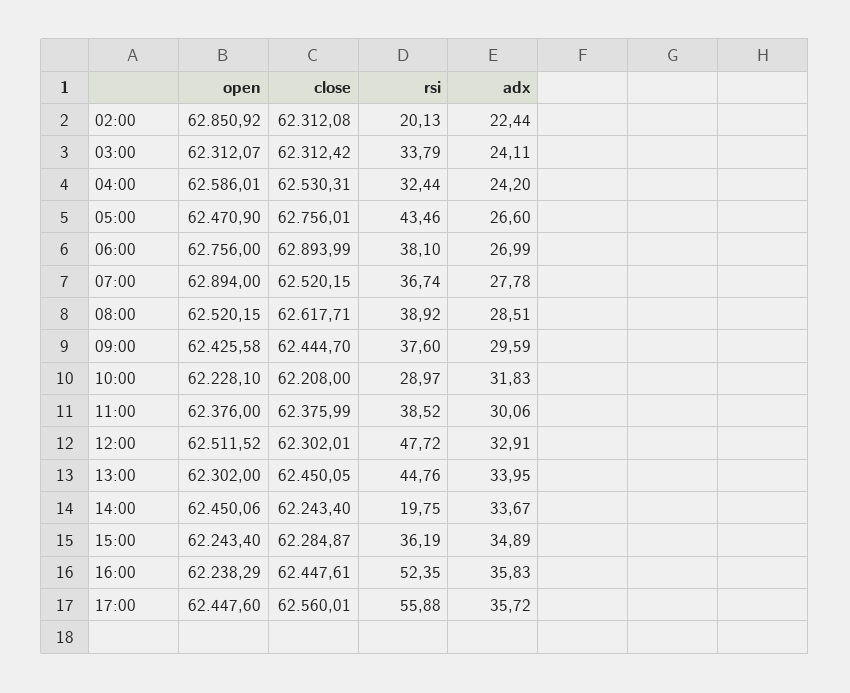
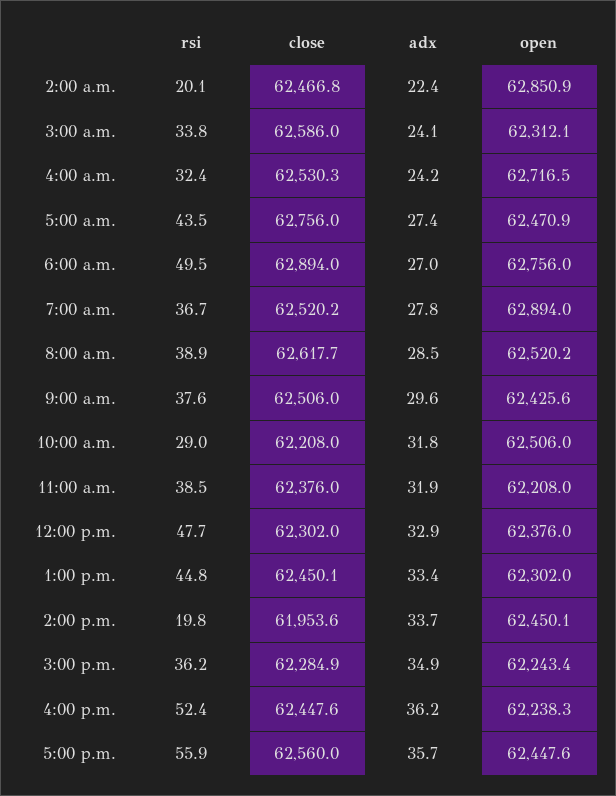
close, 02:00: 62312.08 -> 62466.8
close, 03:00: 62312.42 -> 62586
open, 04:00: 62586.01 -> 62716.5
adx, 05:00: 26.6 -> 27.4
rsi, 06:00: 38.1 -> 49.5
close, 09:00: 62444.7 -> 62506
open, 10:00: 62228.1 -> 62506
open, 11:00: 62376 -> 62208
adx, 11:00: 30.06 -> 31.9
open, 12:00: 62511.52 -> 62376
adx, 13:00: 33.95 -> 33.4
close, 14:00: 62243.4 -> 61953.6
adx, 16:00: 35.83 -> 36.2

